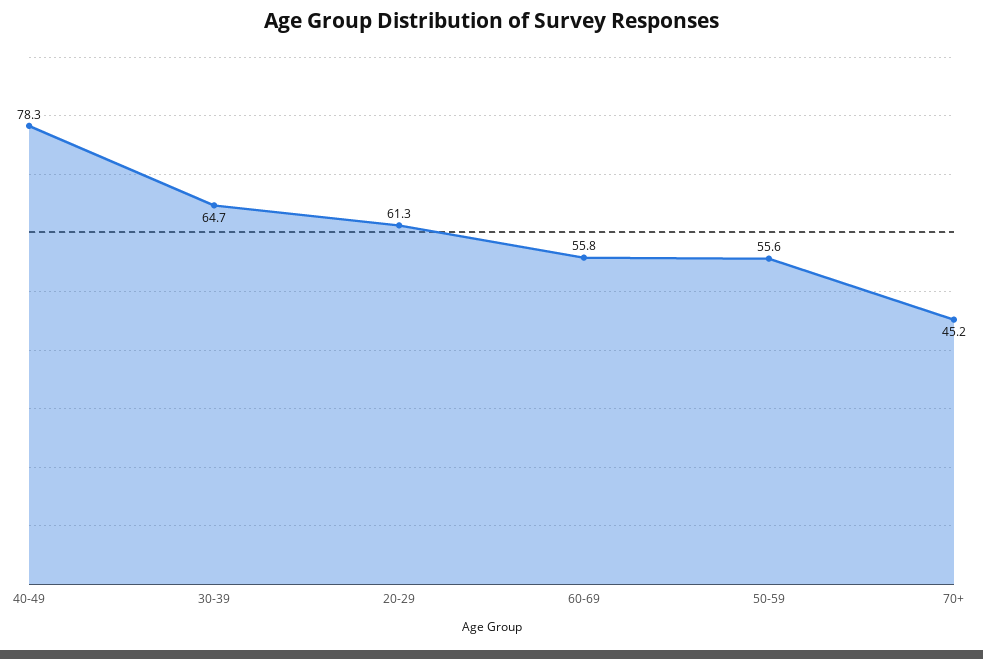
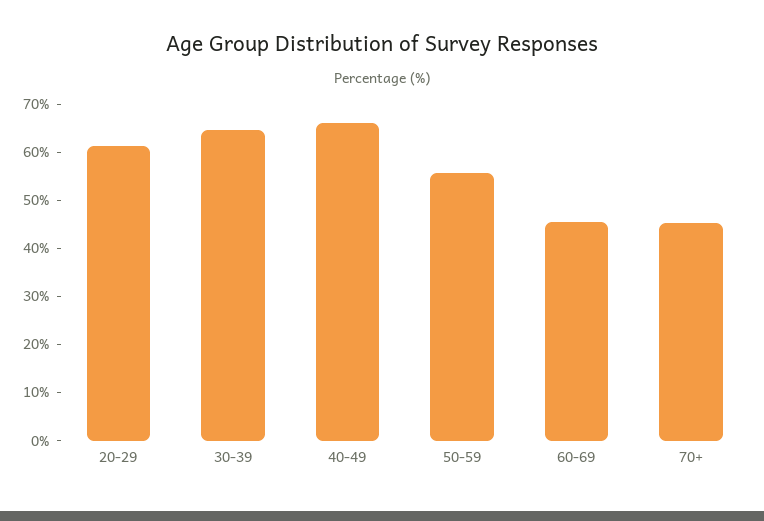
40-49: 78.3 -> 66
60-69: 55.8 -> 46

